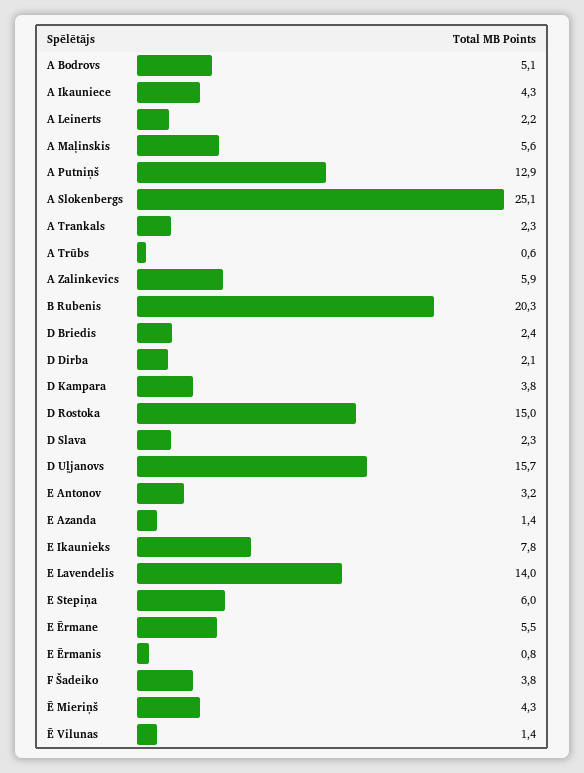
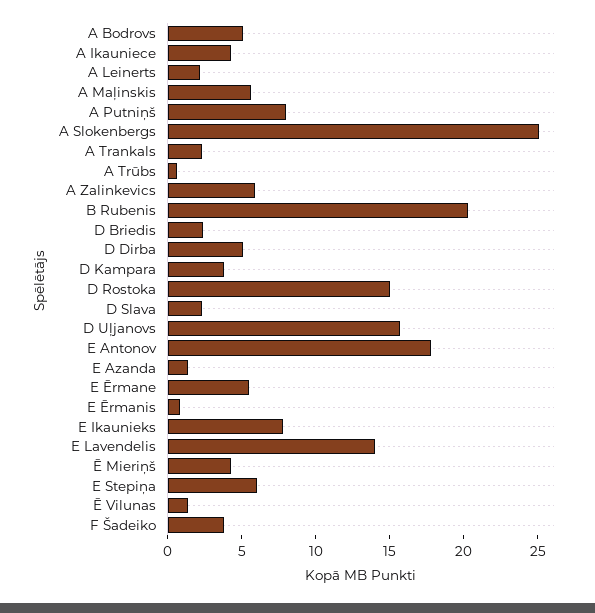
A Putniņš: 12.9 -> 8
D Dirba: 2.1 -> 5
E Antonov: 3.2 -> 18

